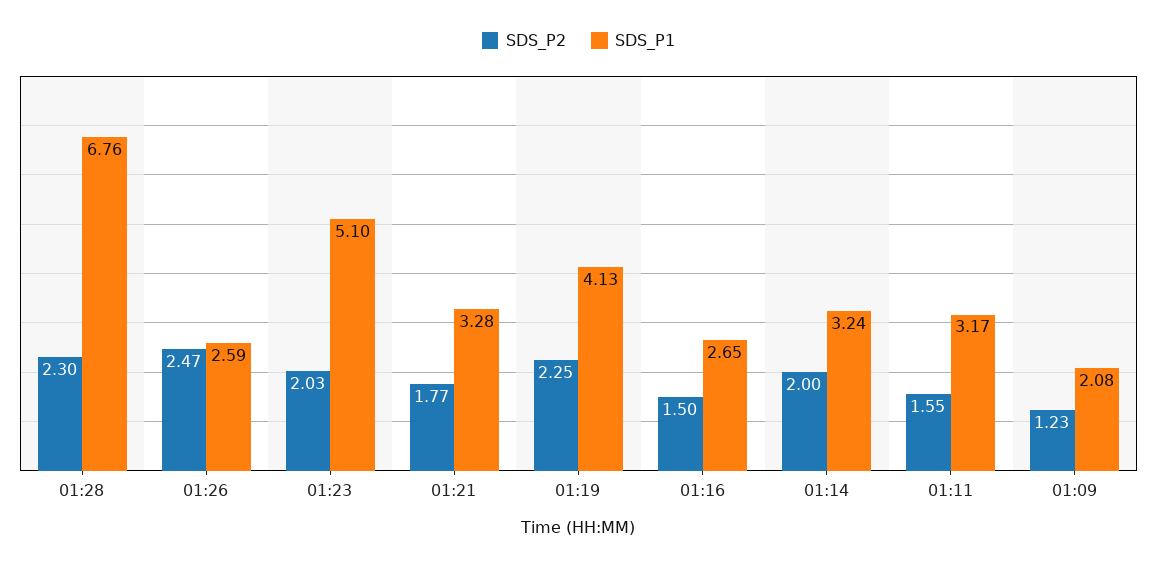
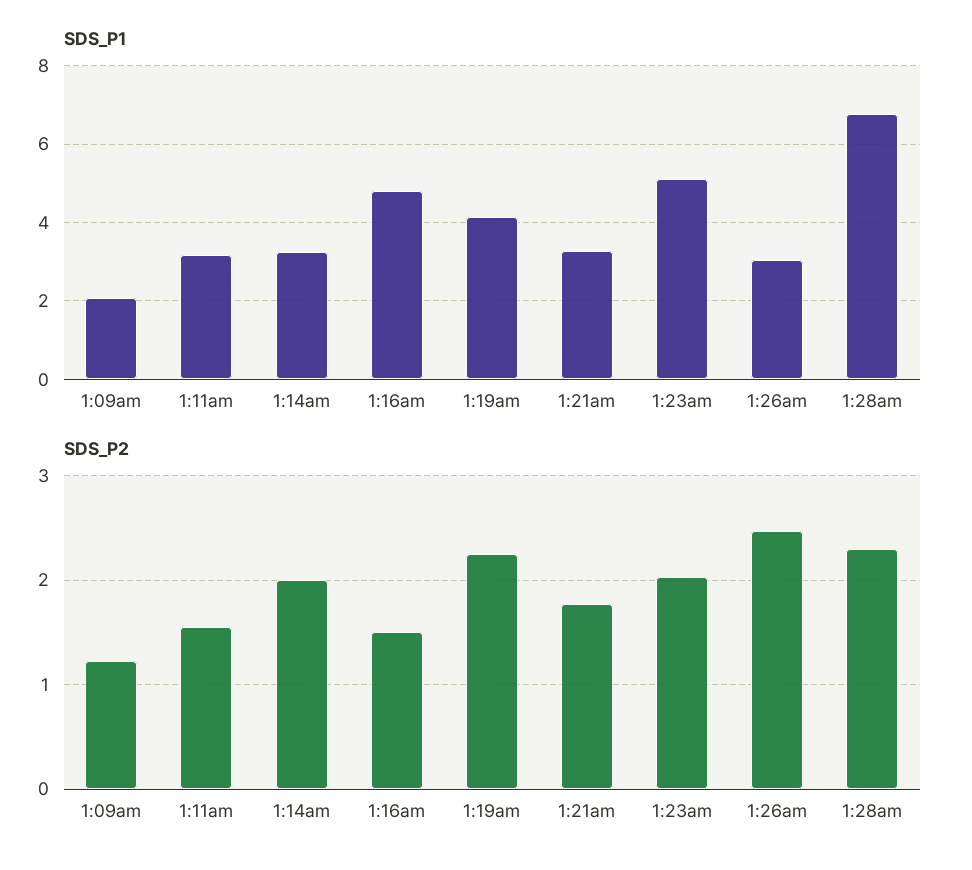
SDS_P1, 01:26: 2.59 -> 3
SDS_P1, 01:16: 2.65 -> 4.8

